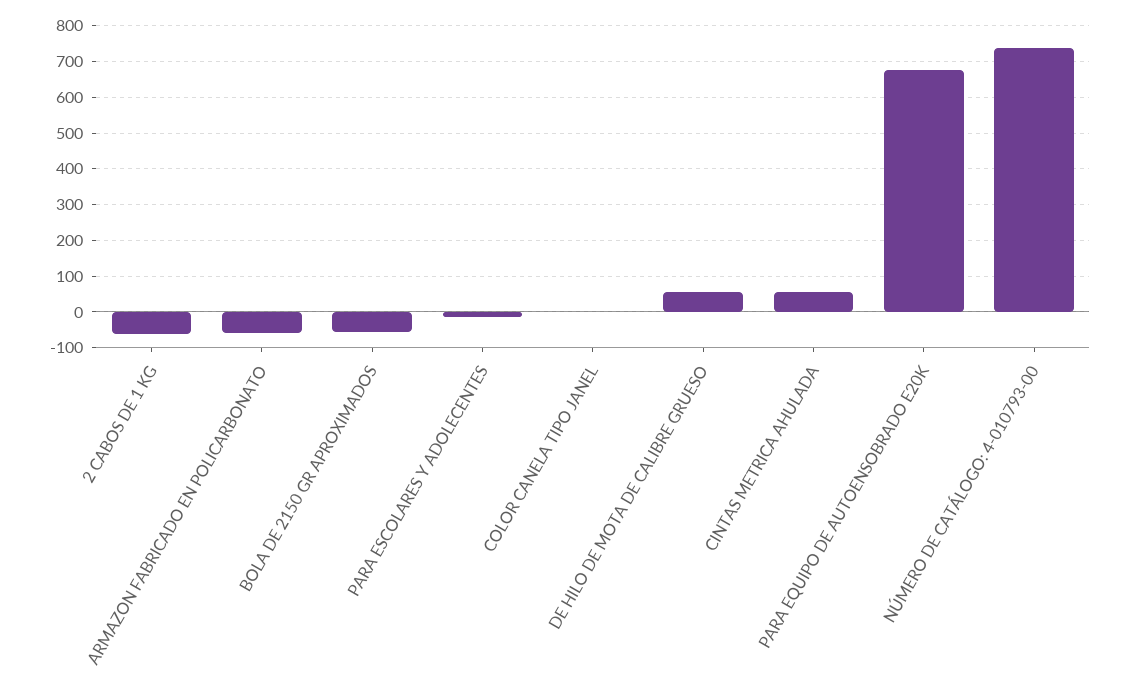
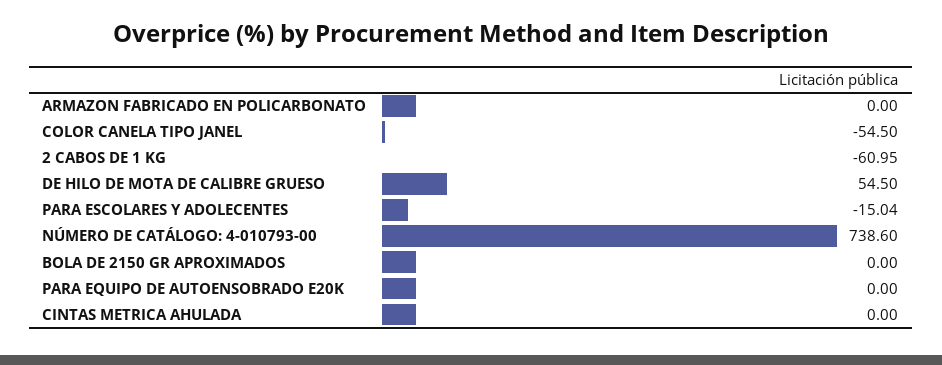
ARMAZON FABRICADO EN POLICARBONATO: -60 -> 0
BOLA DE 2150 GR APROXIMADOS: -60 -> 0
COLOR CANELA TIPO JANEL: 0 -> -54.5
CINTAS METRICA AHULADA: 60 -> 0
PARA EQUIPO DE AUTOENSOBRADO E20K: 680 -> 0

